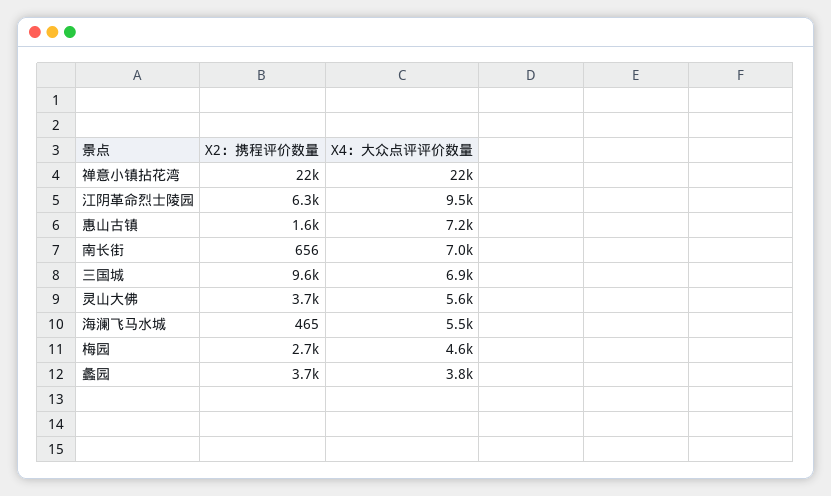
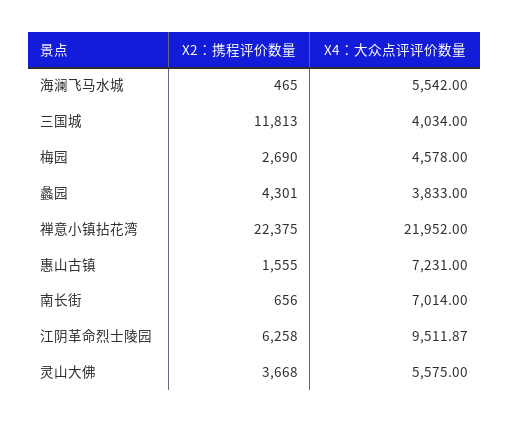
X2：携程评价数量, 三国城: 9600 -> 11813
X4：大众点评评价数量, 三国城: 6900 -> 4034
X2：携程评价数量, 蠡园: 3700 -> 4301

